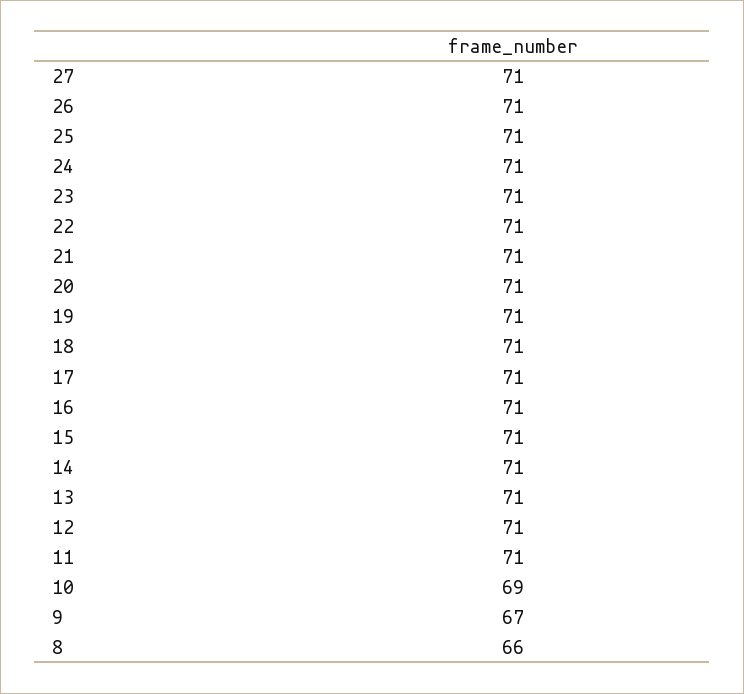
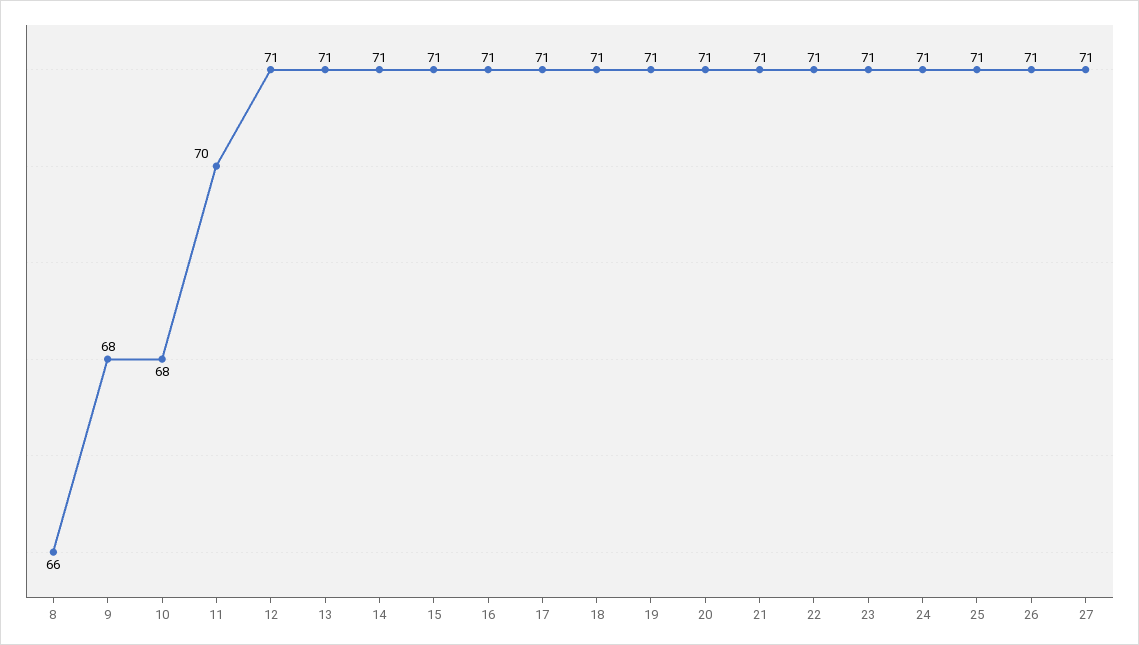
11: 71 -> 70
10: 69 -> 68
9: 67 -> 68

